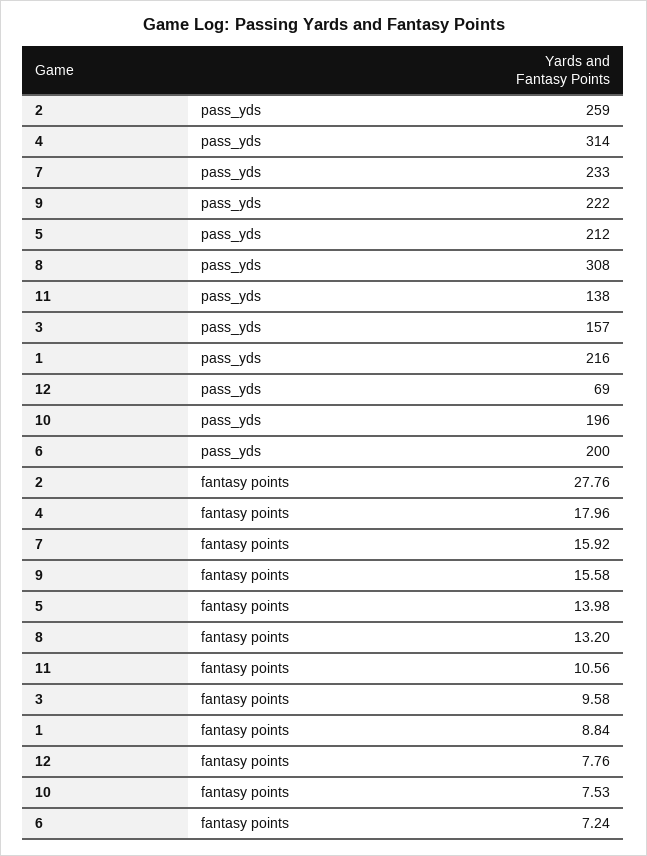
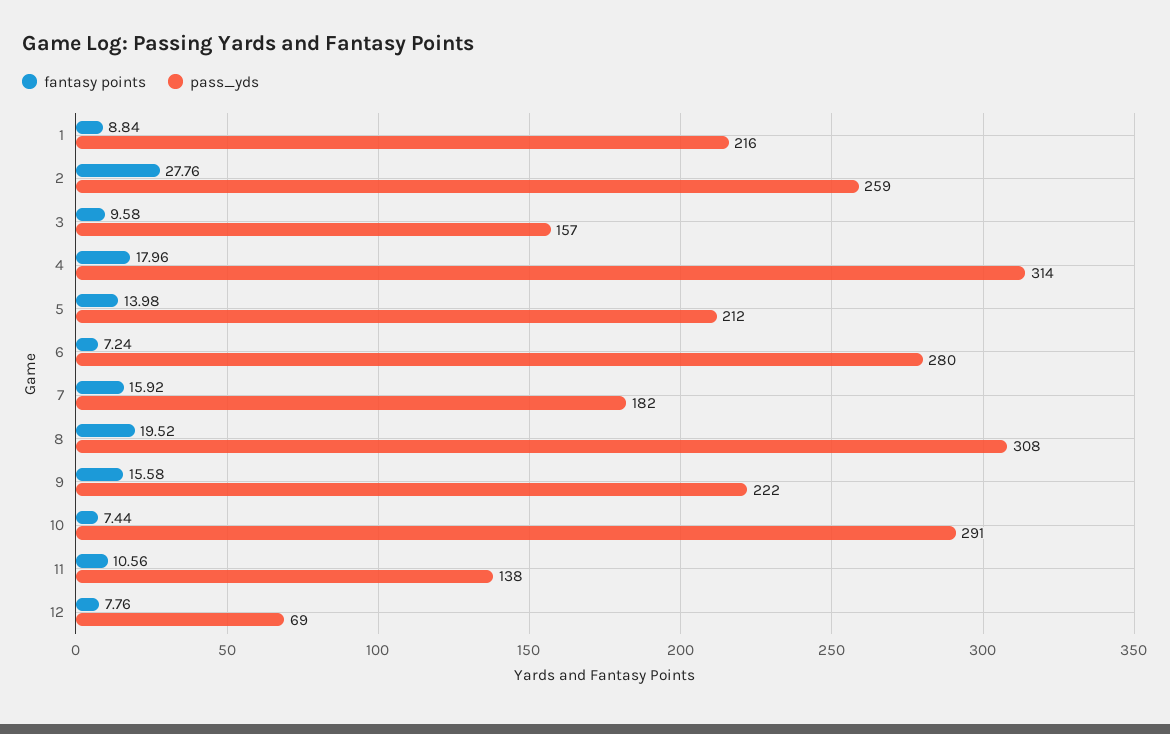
pass_yds, 7: 233 -> 182
pass_yds, 10: 196 -> 291
pass_yds, 6: 200 -> 280
fantasy points, 8: 13.2 -> 19.52
fantasy points, 10: 7.53 -> 7.44

